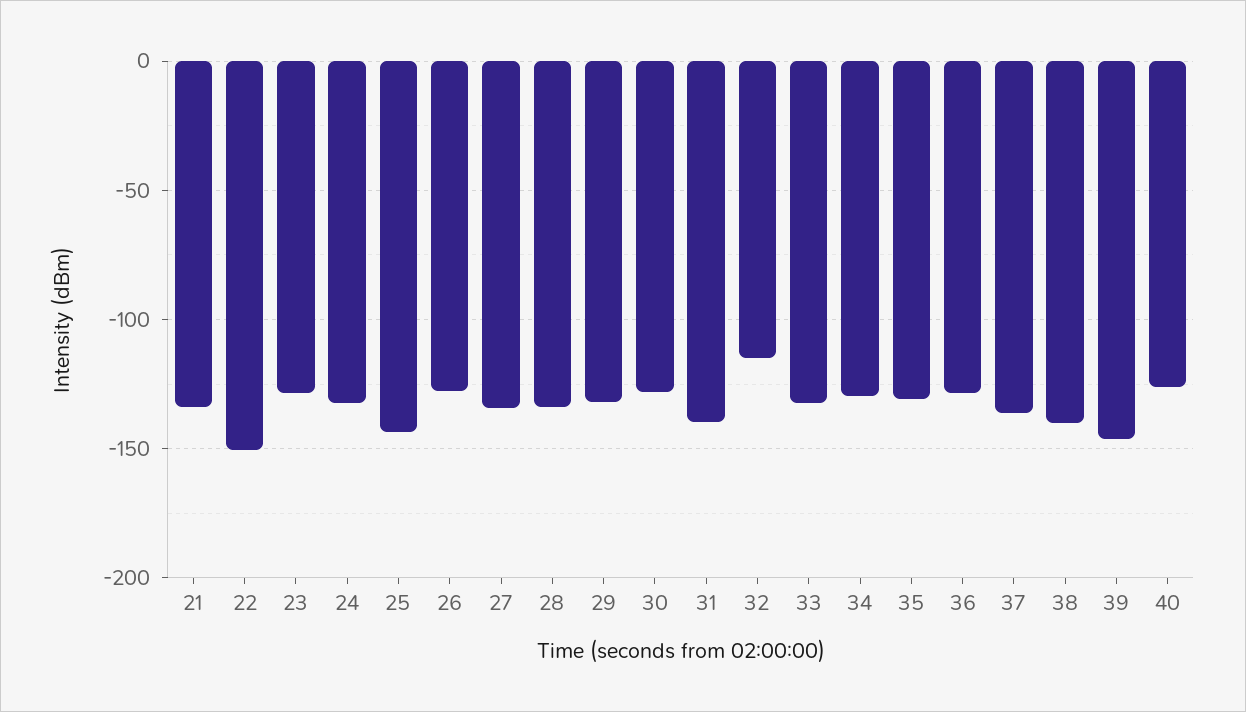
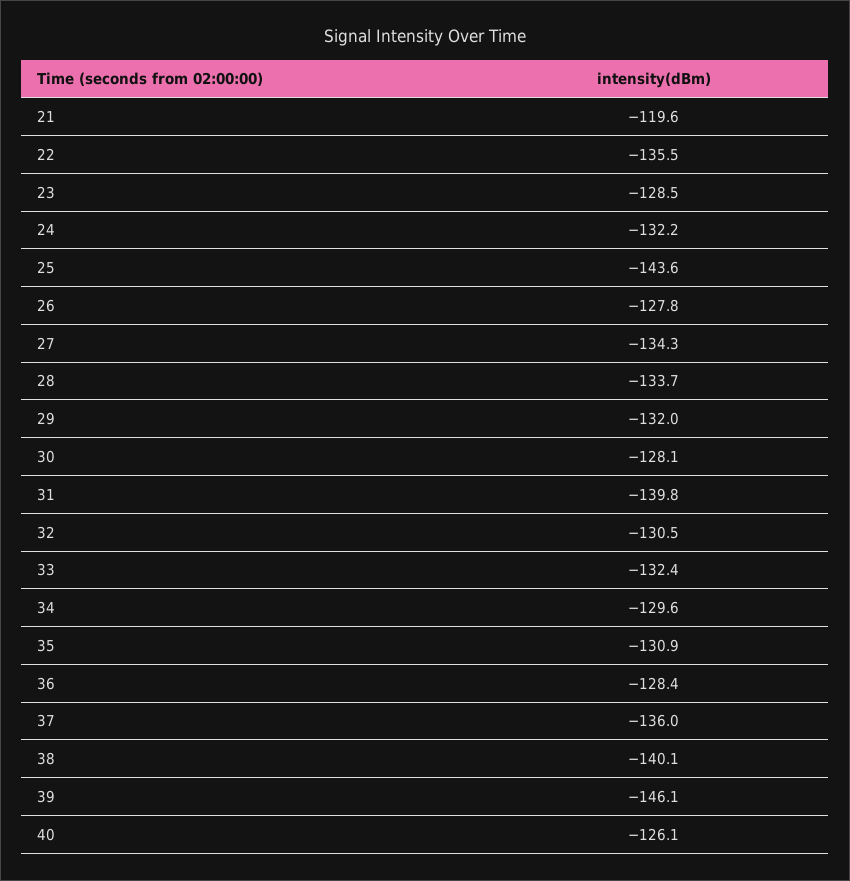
21: -135 -> -119.6
22: -150 -> -135.5
32: -115 -> -130.5

